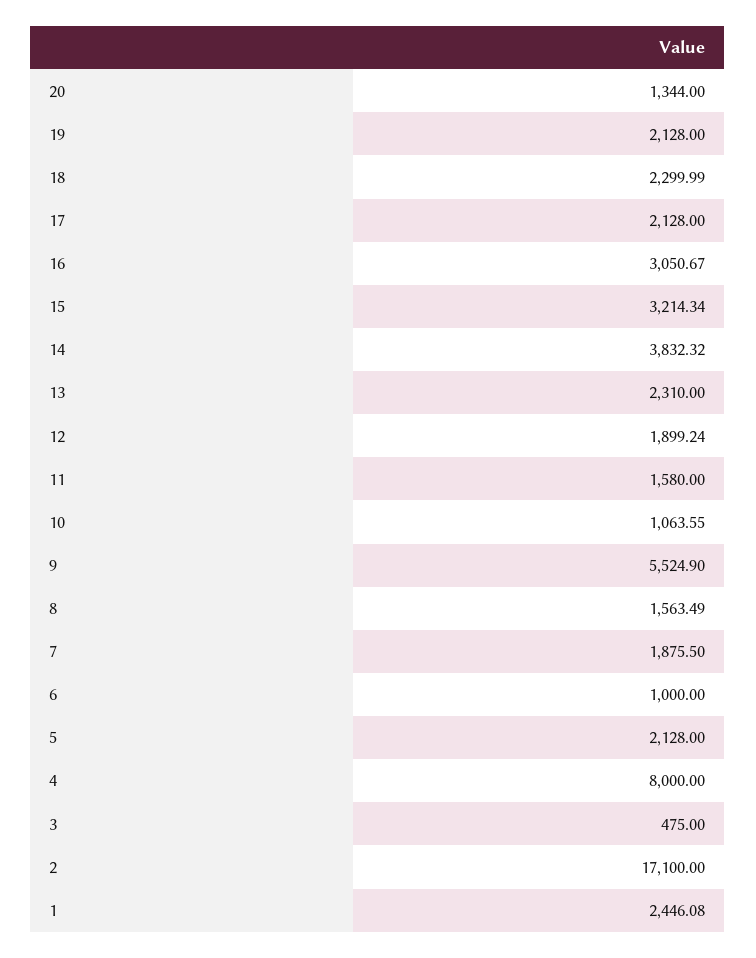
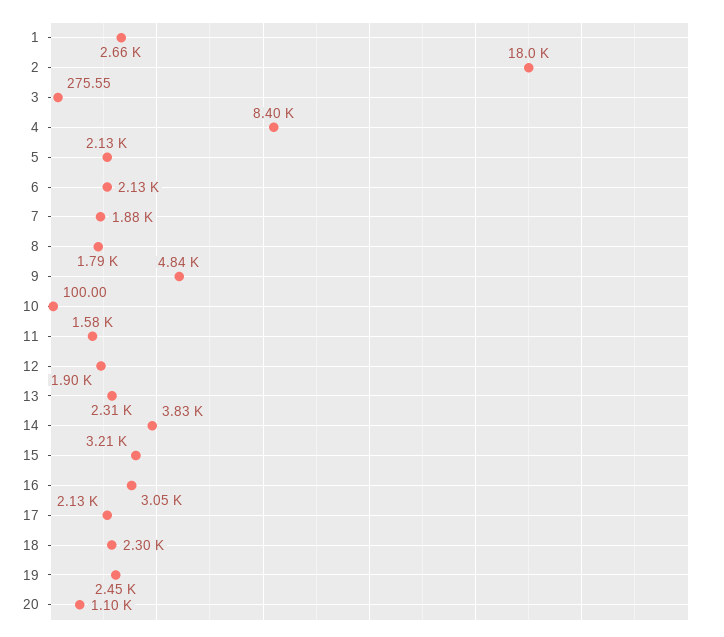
20: 1344 -> 1100
19: 2128 -> 2450
10: 1063.55 -> 100
9: 5524.9 -> 4840
8: 1563.49 -> 1790
6: 1000 -> 2130
4: 8000 -> 8400
3: 475 -> 275.55
2: 17100 -> 18000
1: 2446.08 -> 2660

